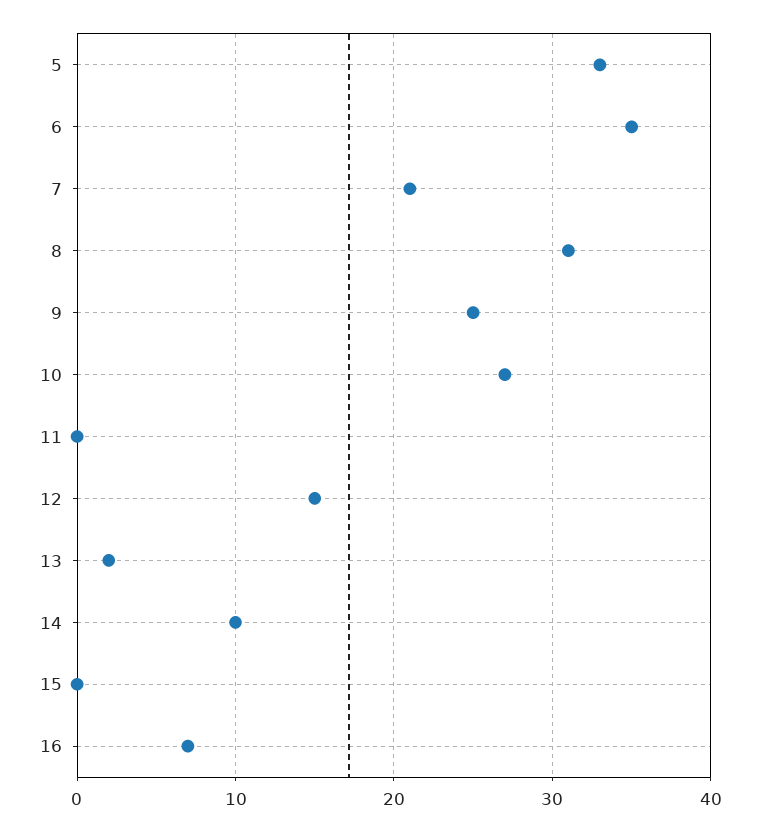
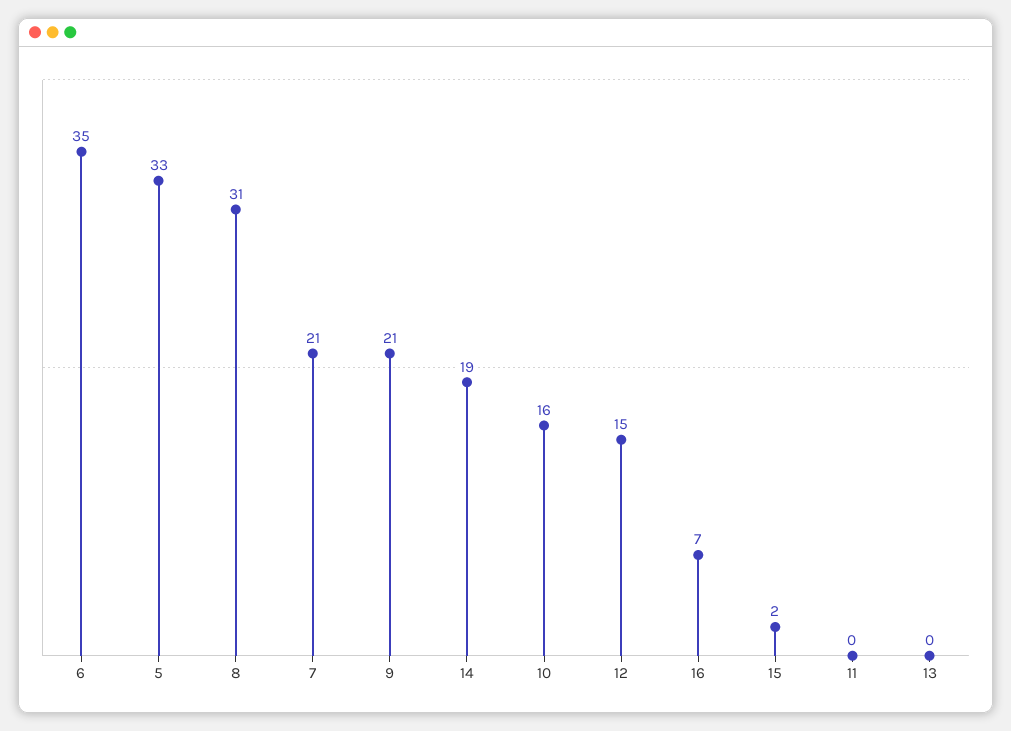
9: 25 -> 21
10: 27 -> 16
13: 2 -> 0
14: 10 -> 19
15: 0 -> 2

